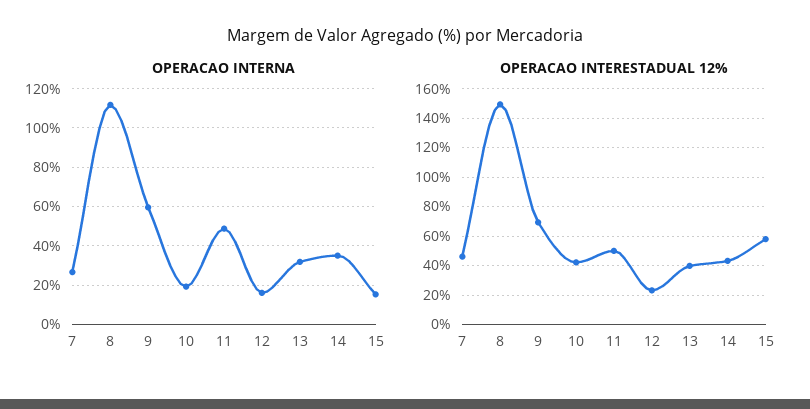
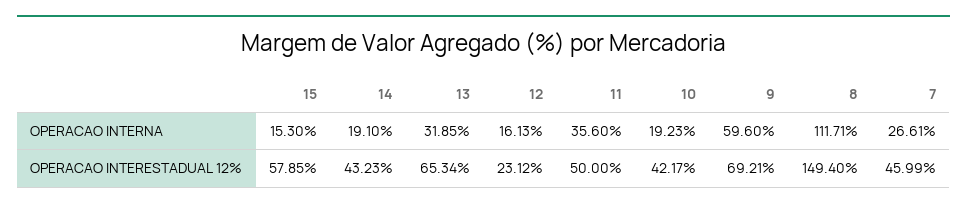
OPERACAO INTERNA, 11: 50 -> 35.6
OPERACAO INTERNA, 14: 35 -> 19.1
OPERACAO INTERESTADUAL 12%, 13: 40 -> 65.34

